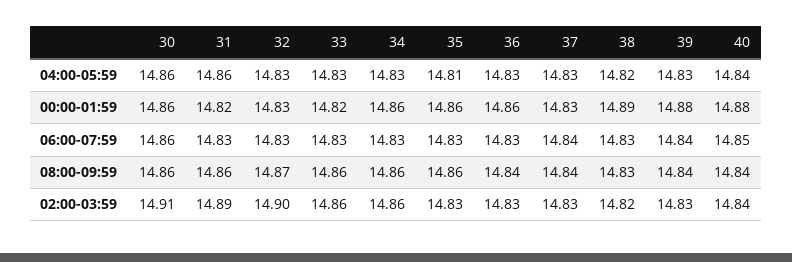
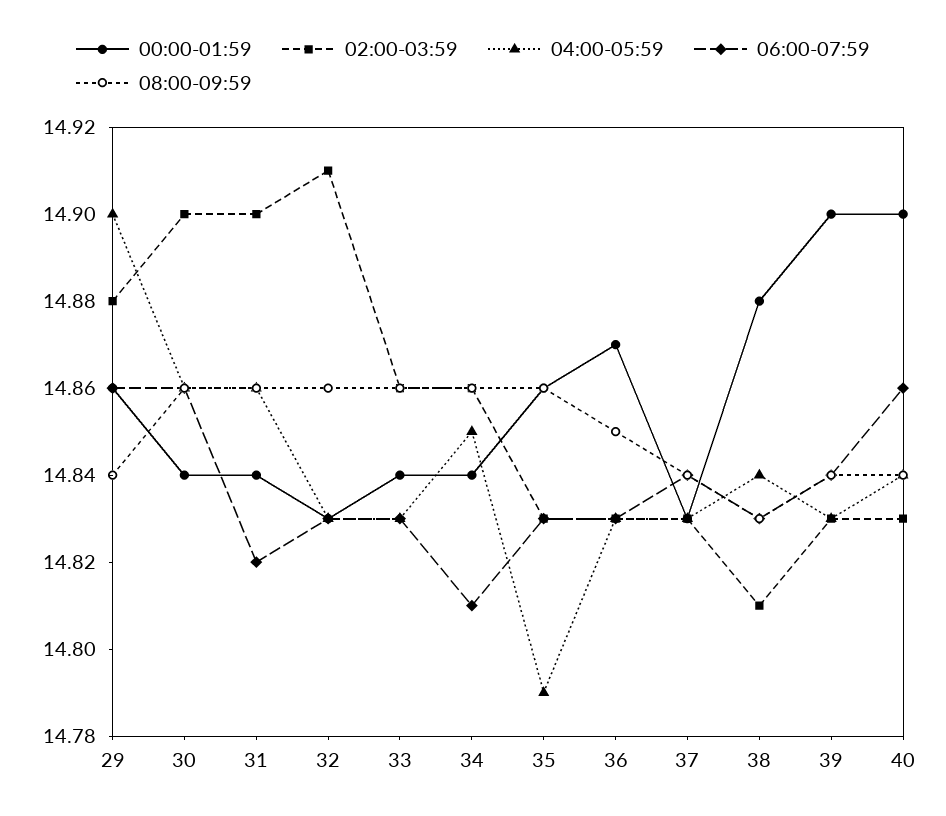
04:00-05:59, 34: 14.83 -> 14.85
04:00-05:59, 35: 14.81 -> 14.79
04:00-05:59, 38: 14.82 -> 14.84
00:00-01:59, 30: 14.86 -> 14.84
00:00-01:59, 31: 14.82 -> 14.84
00:00-01:59, 33: 14.82 -> 14.84
00:00-01:59, 34: 14.86 -> 14.84
00:00-01:59, 36: 14.86 -> 14.87
00:00-01:59, 38: 14.89 -> 14.88
00:00-01:59, 39: 14.88 -> 14.9
00:00-01:59, 40: 14.88 -> 14.9
06:00-07:59, 31: 14.83 -> 14.82
06:00-07:59, 34: 14.83 -> 14.81
06:00-07:59, 40: 14.85 -> 14.86
08:00-09:59, 32: 14.87 -> 14.86
08:00-09:59, 36: 14.84 -> 14.85
02:00-03:59, 30: 14.91 -> 14.9
02:00-03:59, 31: 14.89 -> 14.9
02:00-03:59, 32: 14.9 -> 14.91
02:00-03:59, 38: 14.82 -> 14.81
02:00-03:59, 40: 14.84 -> 14.83
00:00-01:59, 29: none -> 14.86
02:00-03:59, 29: none -> 14.88
04:00-05:59, 29: none -> 14.9
06:00-07:59, 29: none -> 14.86
08:00-09:59, 29: none -> 14.84

